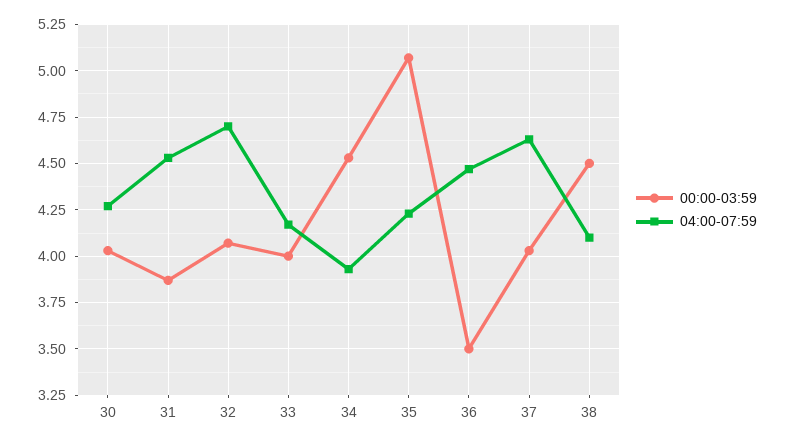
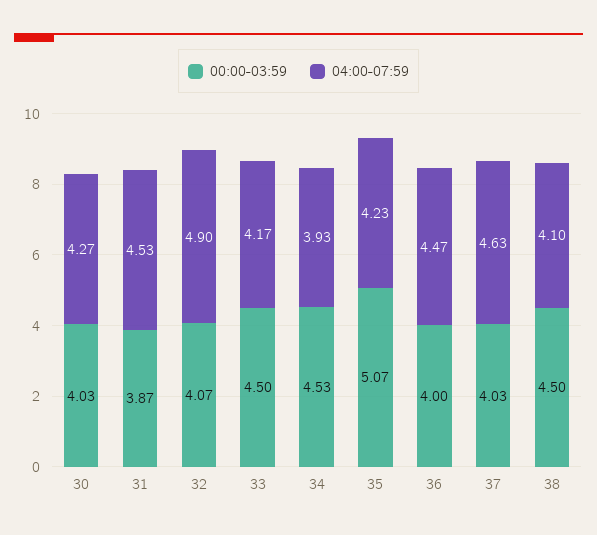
04:00-07:59, 32: 4.7 -> 4.9
00:00-03:59, 33: 4 -> 4.5
00:00-03:59, 36: 3.5 -> 4

